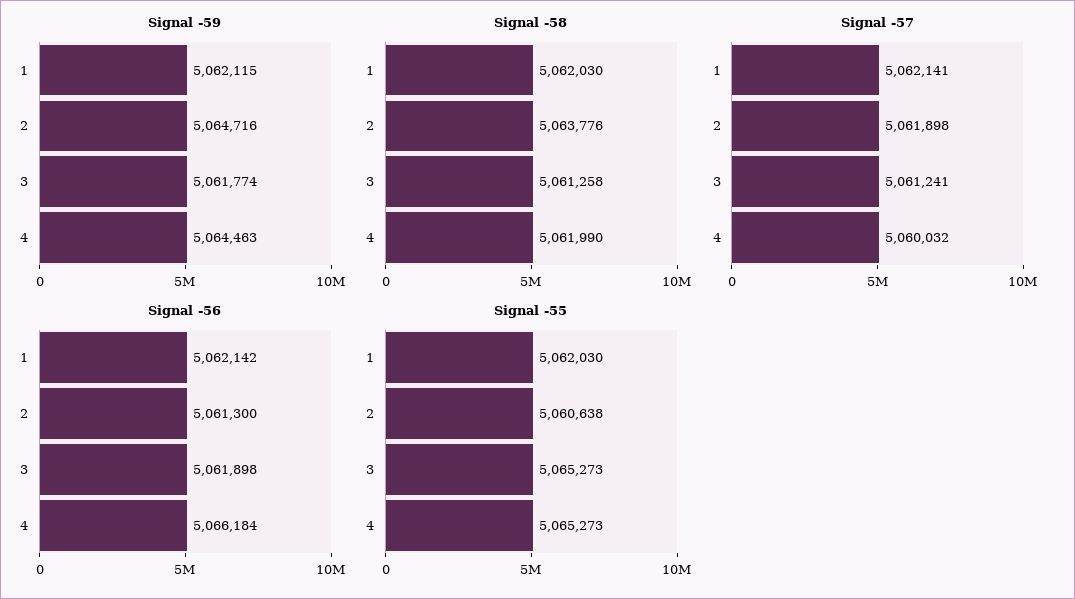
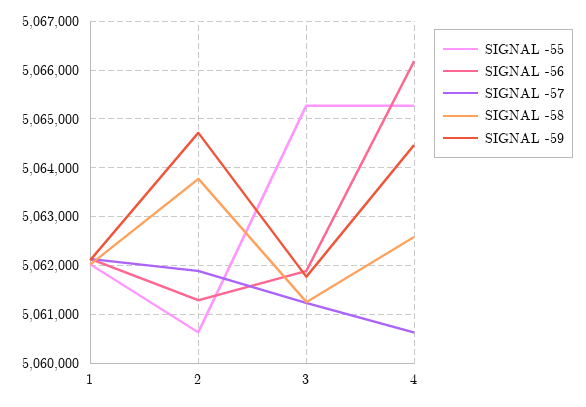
Signal -58, 4: 5061990 -> 5062600
Signal -57, 4: 5060032 -> 5060600

